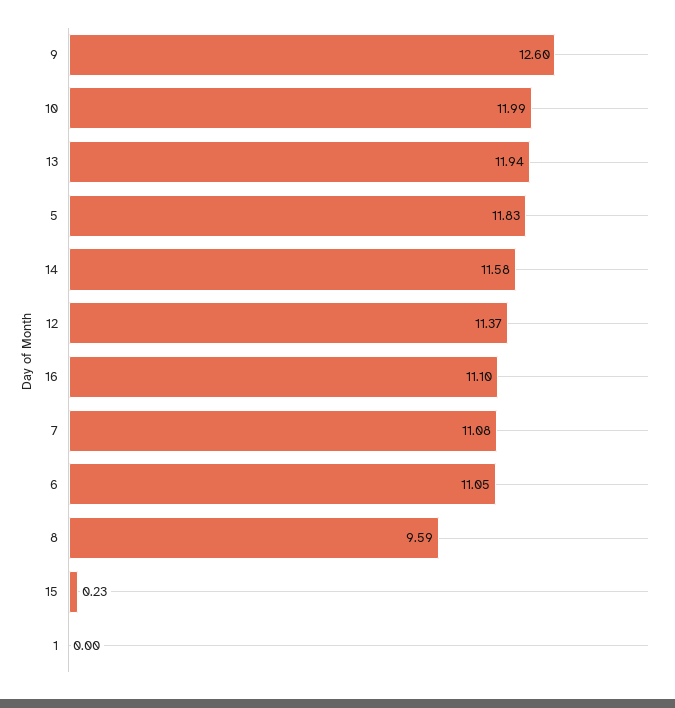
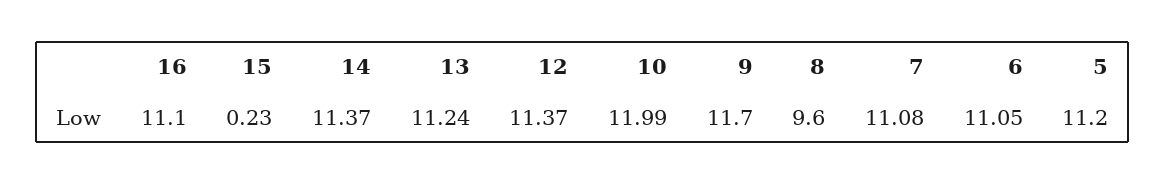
9: 12.6 -> 11.7
13: 11.94 -> 11.24
5: 11.83 -> 11.2
14: 11.58 -> 11.37
8: 9.59 -> 9.6
1: 0 -> none

